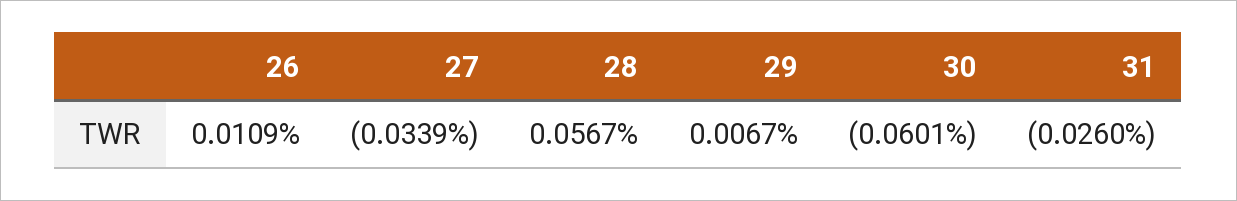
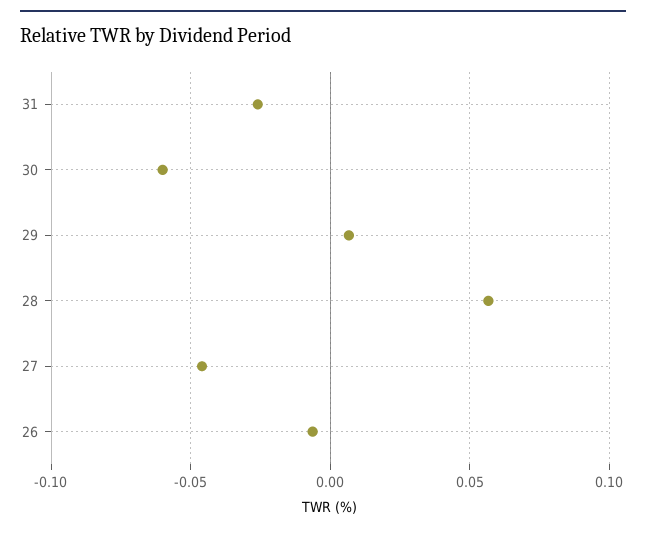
26: 0.0109 -> -0.005
27: -0.0339 -> -0.045

